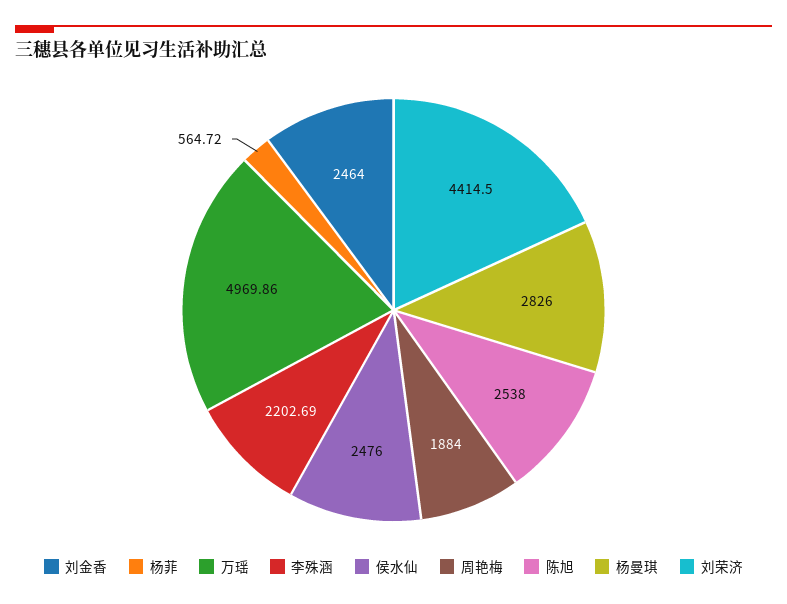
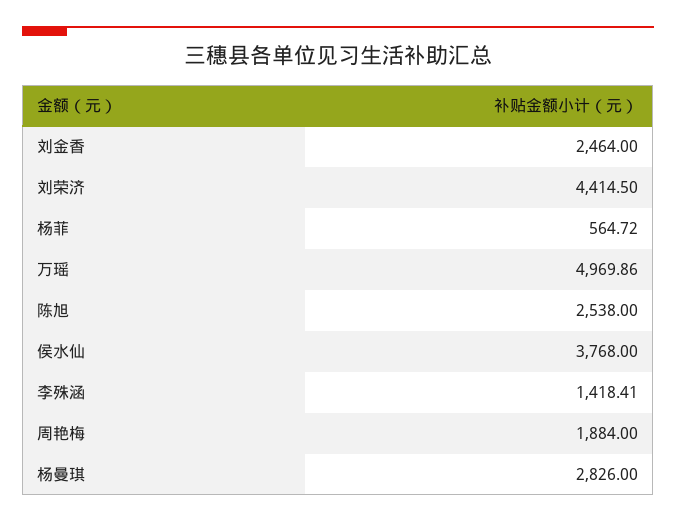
李殊涵: 2202.69 -> 1418.41
侯水仙: 2476 -> 3768

